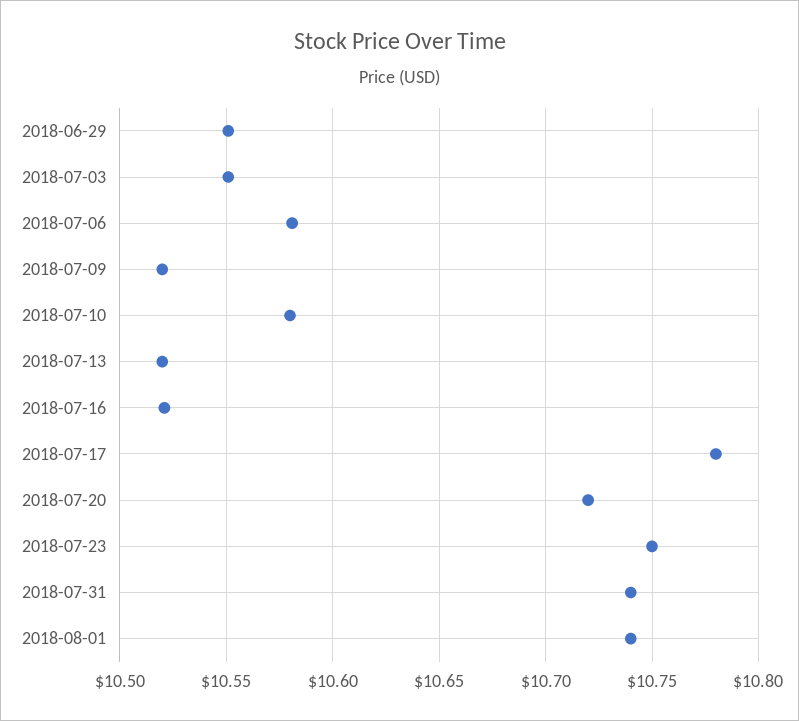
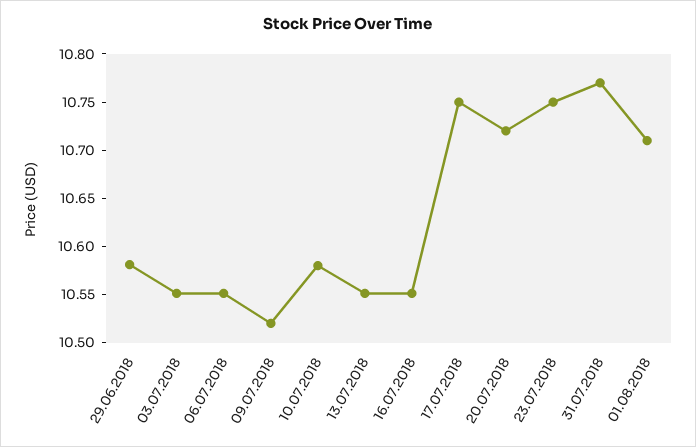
2018-06-29: 10.55 -> 10.58
2018-07-06: 10.58 -> 10.55
2018-07-13: 10.52 -> 10.55
2018-07-16: 10.52 -> 10.55
2018-07-17: 10.78 -> 10.75
2018-07-31: 10.74 -> 10.77
2018-08-01: 10.74 -> 10.71

